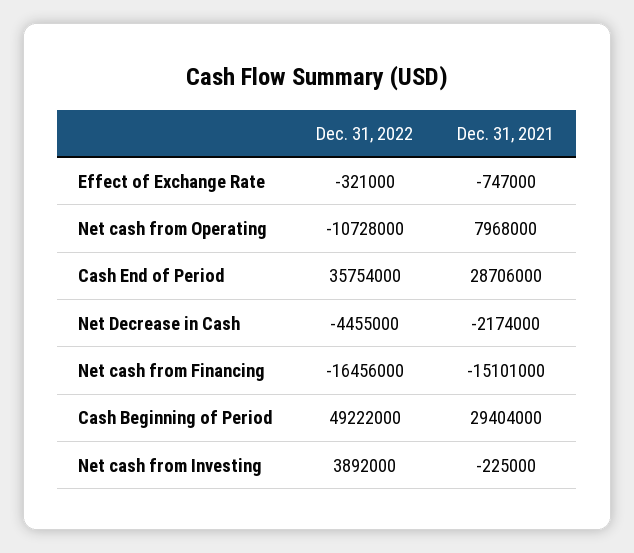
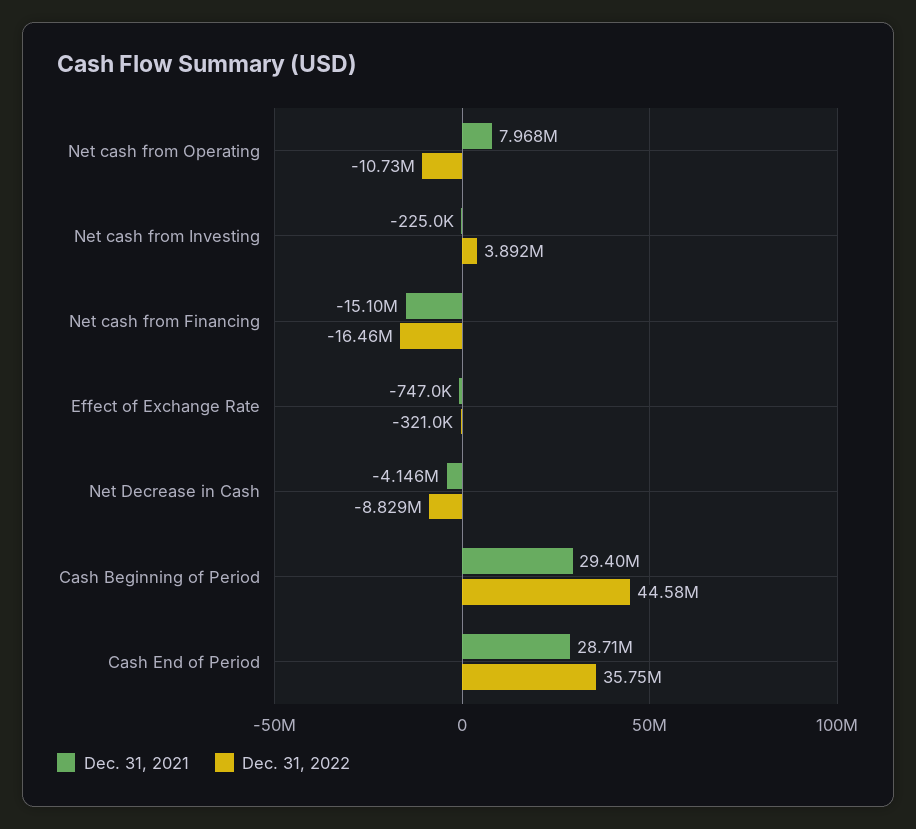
Dec. 31, 2022, Net Decrease in Cash: -4455000 -> -8829000
Dec. 31, 2021, Net Decrease in Cash: -2174000 -> -4146000
Dec. 31, 2022, Cash Beginning of Period: 49222000 -> 44580000

